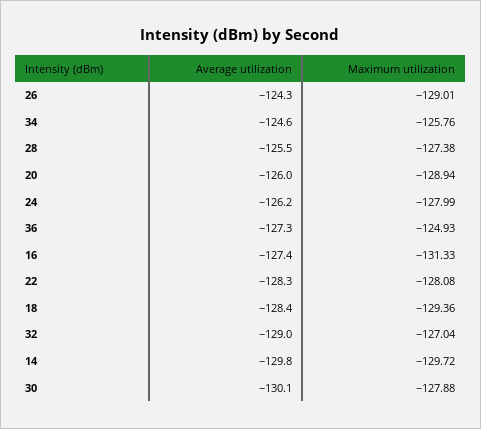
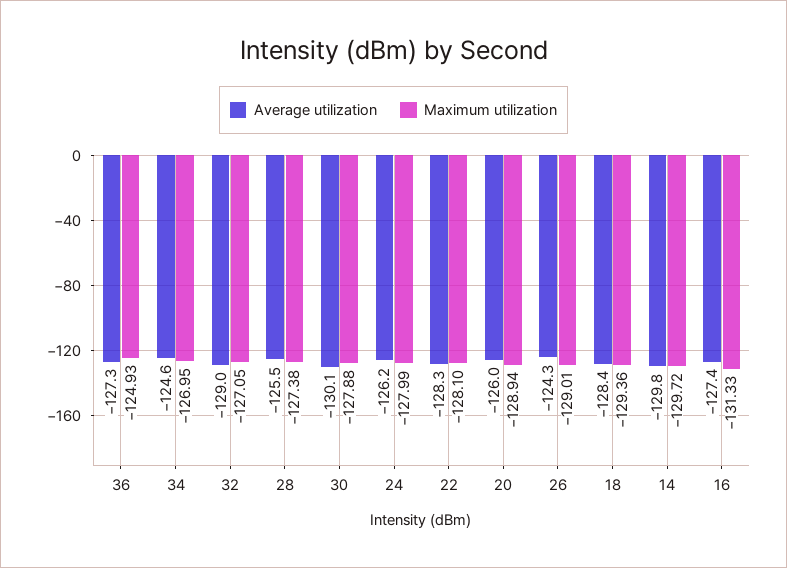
Maximum utilization, 34: -125.76 -> -126.95
Maximum utilization, 22: -128.08 -> -128.1
Maximum utilization, 32: -127.04 -> -127.05

